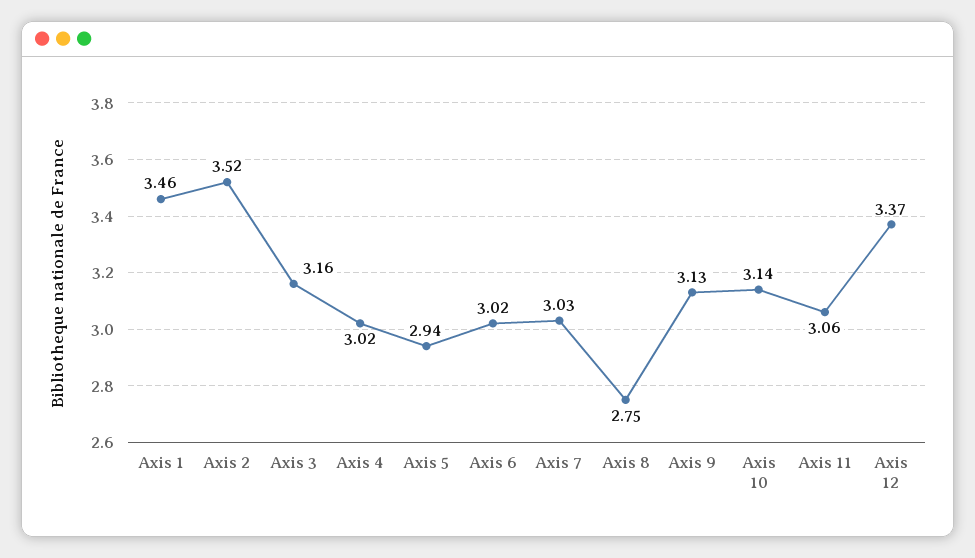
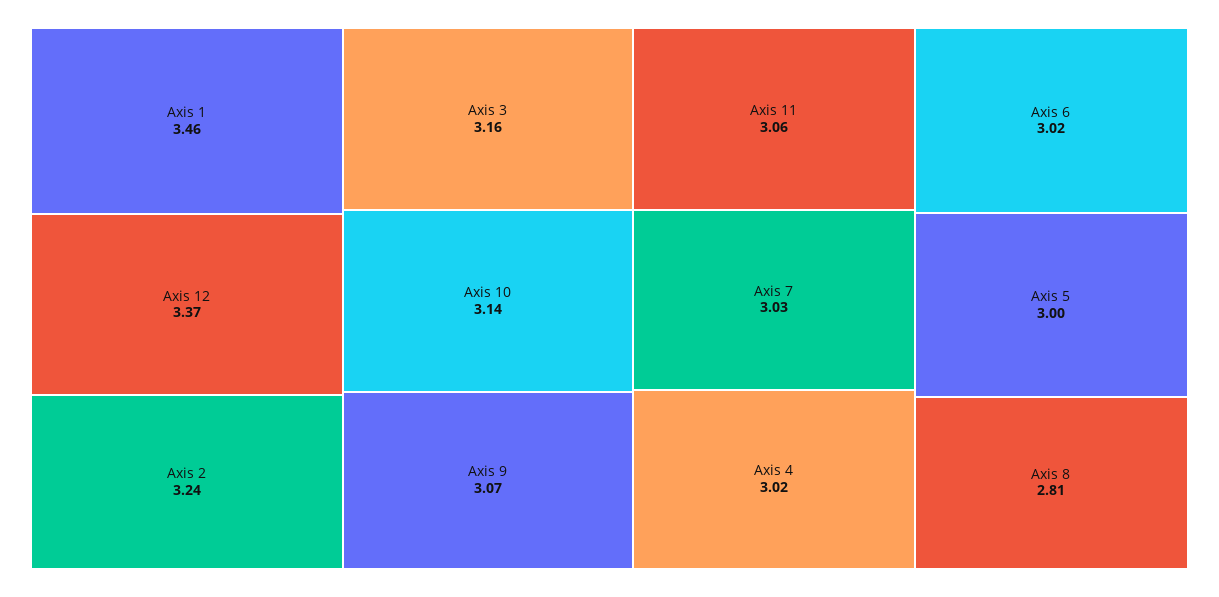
Axis 2: 3.52 -> 3.24
Axis 5: 2.94 -> 3
Axis 8: 2.75 -> 2.81
Axis 9: 3.13 -> 3.07

